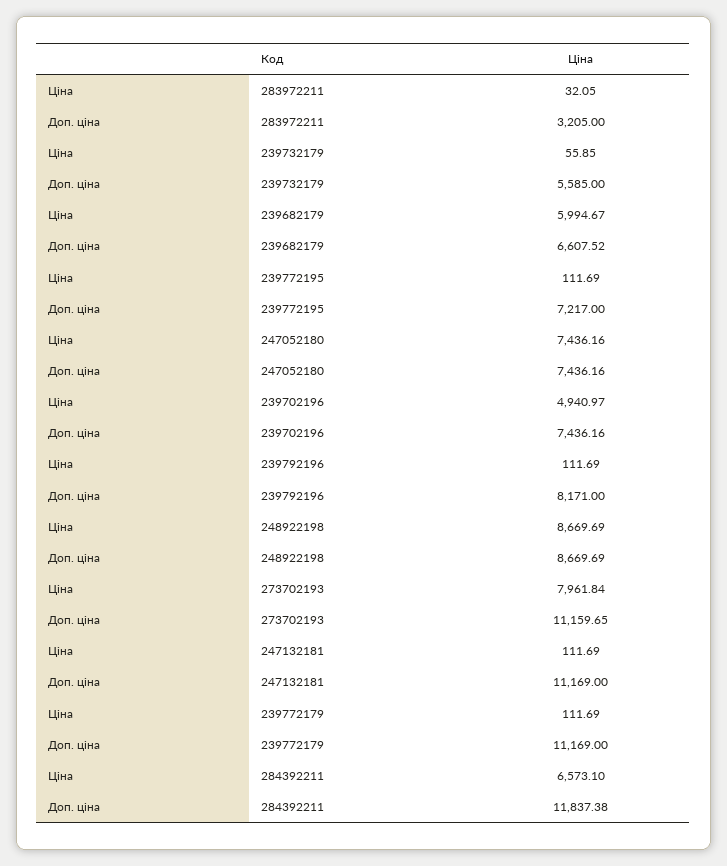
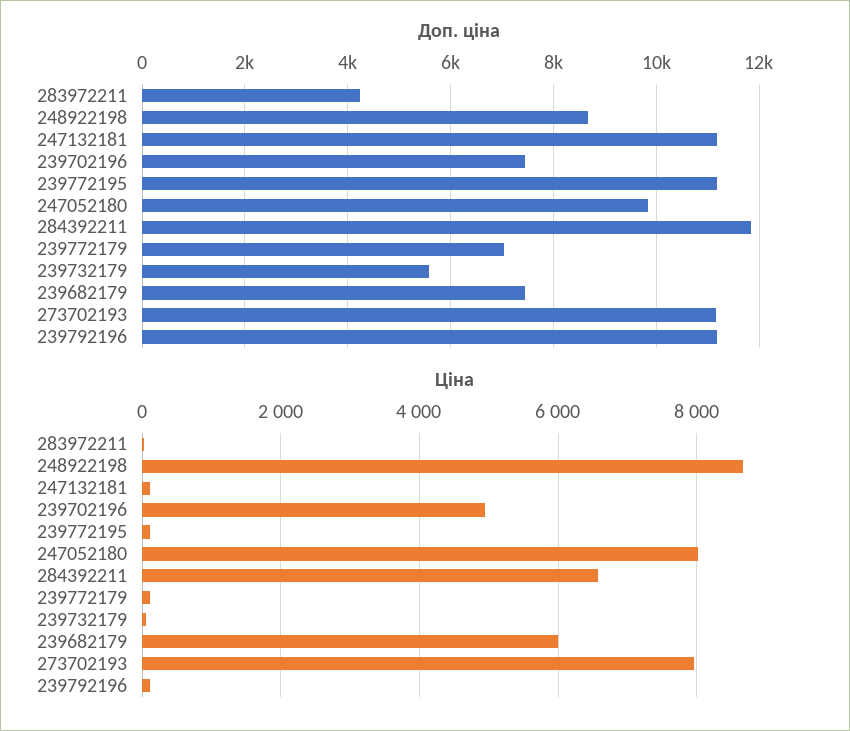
Доп. ціна, 283972211: 3205 -> 4200
Доп. ціна, 239682179: 6607.52 -> 7400
Доп. ціна, 239772195: 7217 -> 11200
Ціна, 247052180: 7436.16 -> 8000
Доп. ціна, 247052180: 7436.16 -> 9800
Доп. ціна, 239792196: 8171 -> 11200
Доп. ціна, 239772179: 11169 -> 7000

